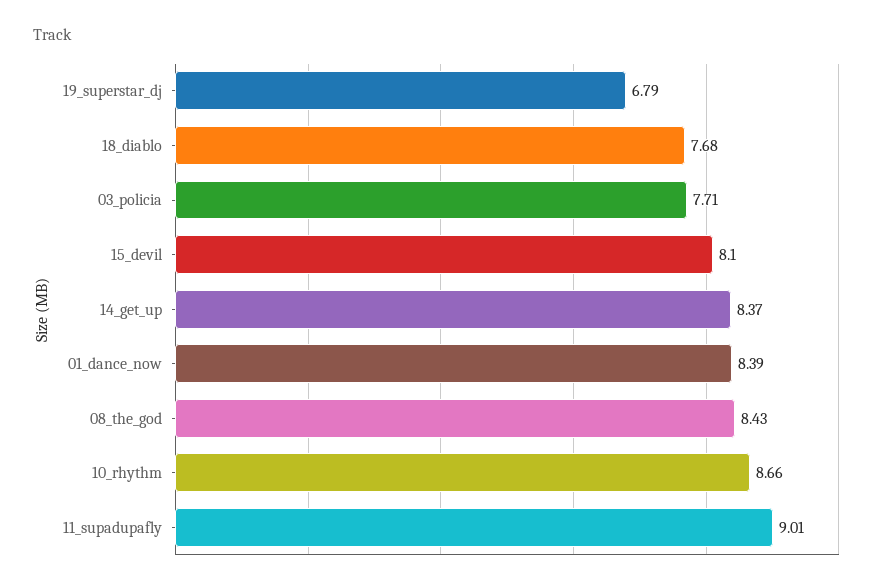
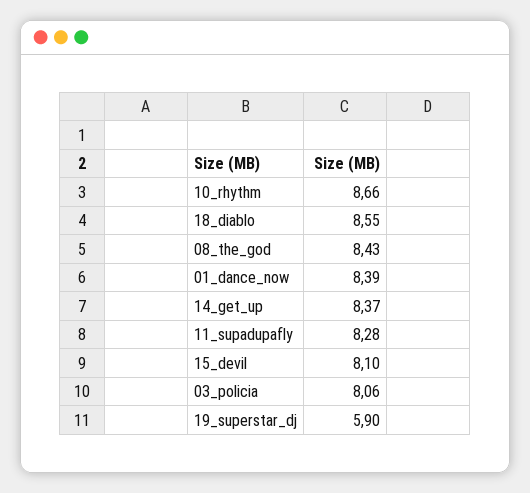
19_superstar_dj: 6.79 -> 5.9
18_diablo: 7.68 -> 8.55
03_policia: 7.71 -> 8.06
11_supadupafly: 9.01 -> 8.28

